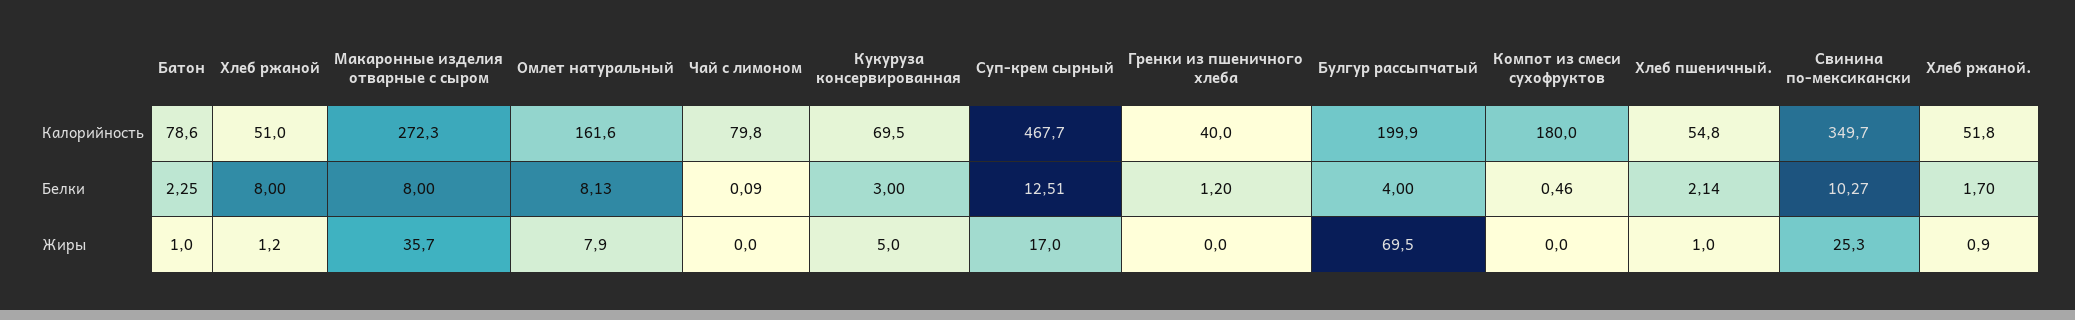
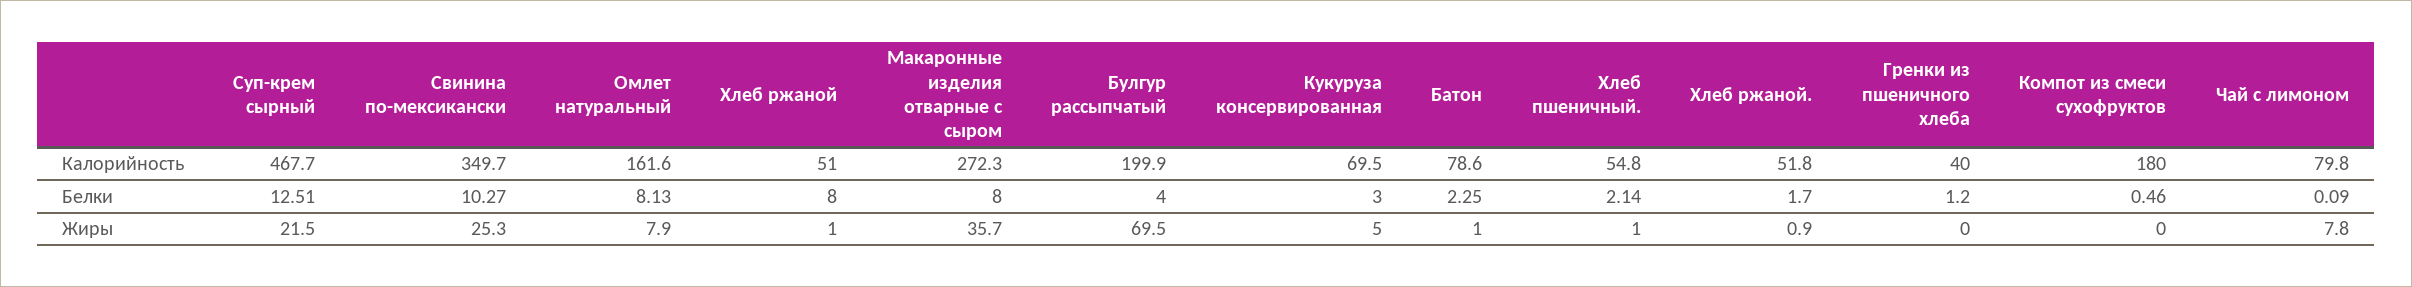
Хлеб ржаной, Жиры: 1.2 -> 1
Чай с лимоном, Жиры: 0 -> 7.8
Суп-крем сырный, Жиры: 17 -> 21.5

